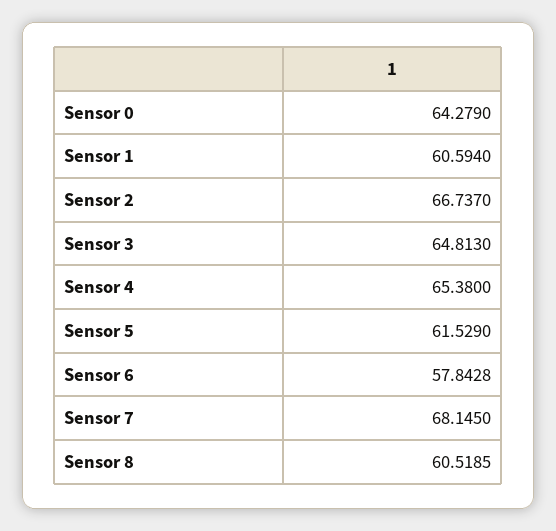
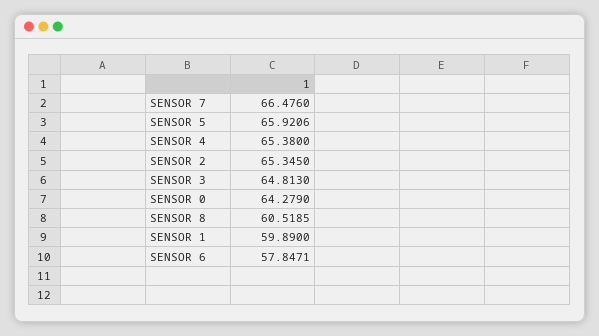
Sensor 1: 60.594 -> 59.89
Sensor 2: 66.737 -> 65.345
Sensor 5: 61.529 -> 65.9206
Sensor 6: 57.8428 -> 57.8471
Sensor 7: 68.145 -> 66.476

